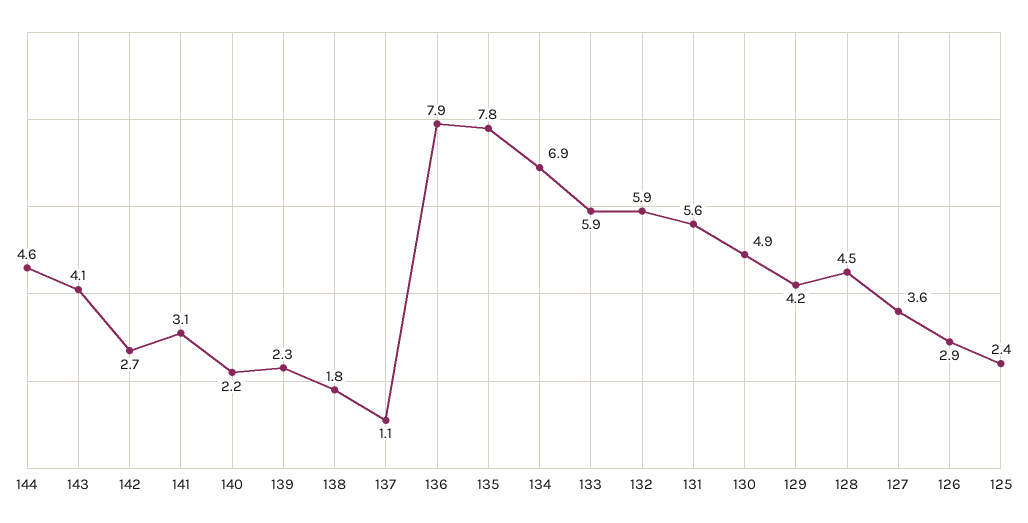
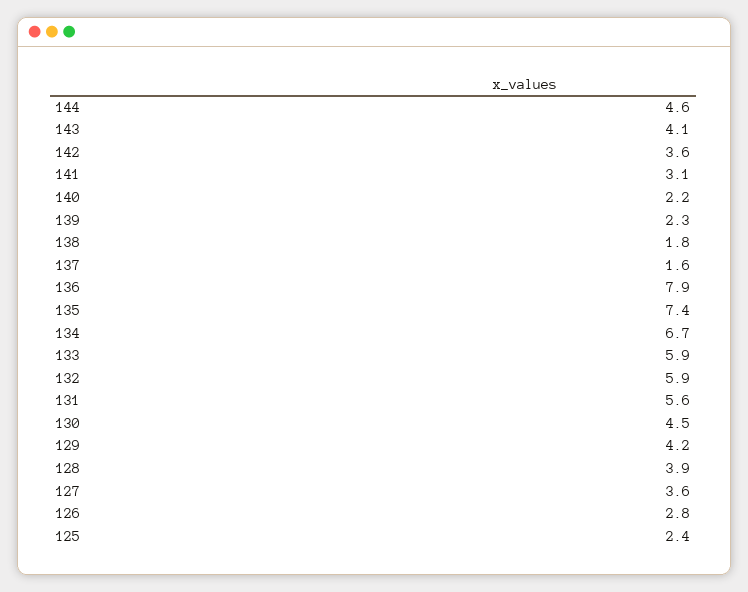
142: 2.7 -> 3.6
137: 1.1 -> 1.6
135: 7.8 -> 7.4
134: 6.9 -> 6.7
130: 4.9 -> 4.5
128: 4.5 -> 3.9
126: 2.9 -> 2.8

